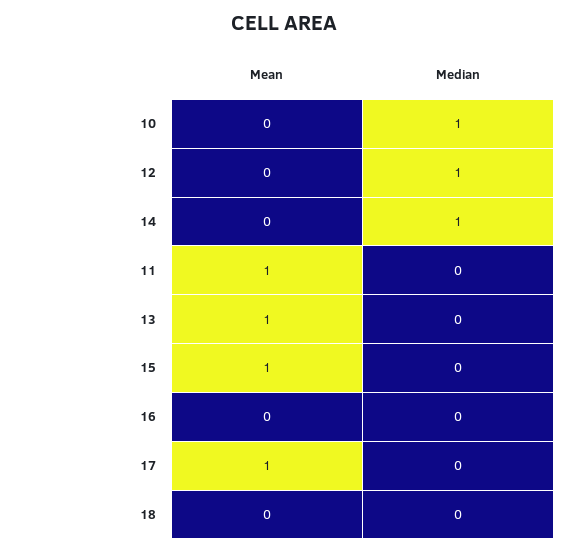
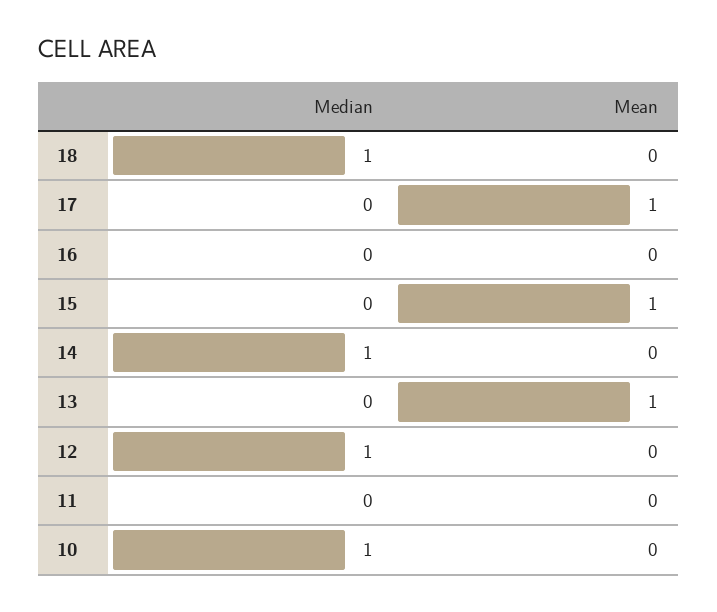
Mean, 11: 1 -> 0
Median, 18: 0 -> 1

